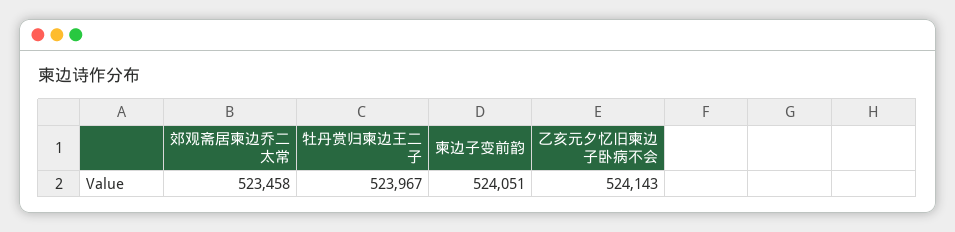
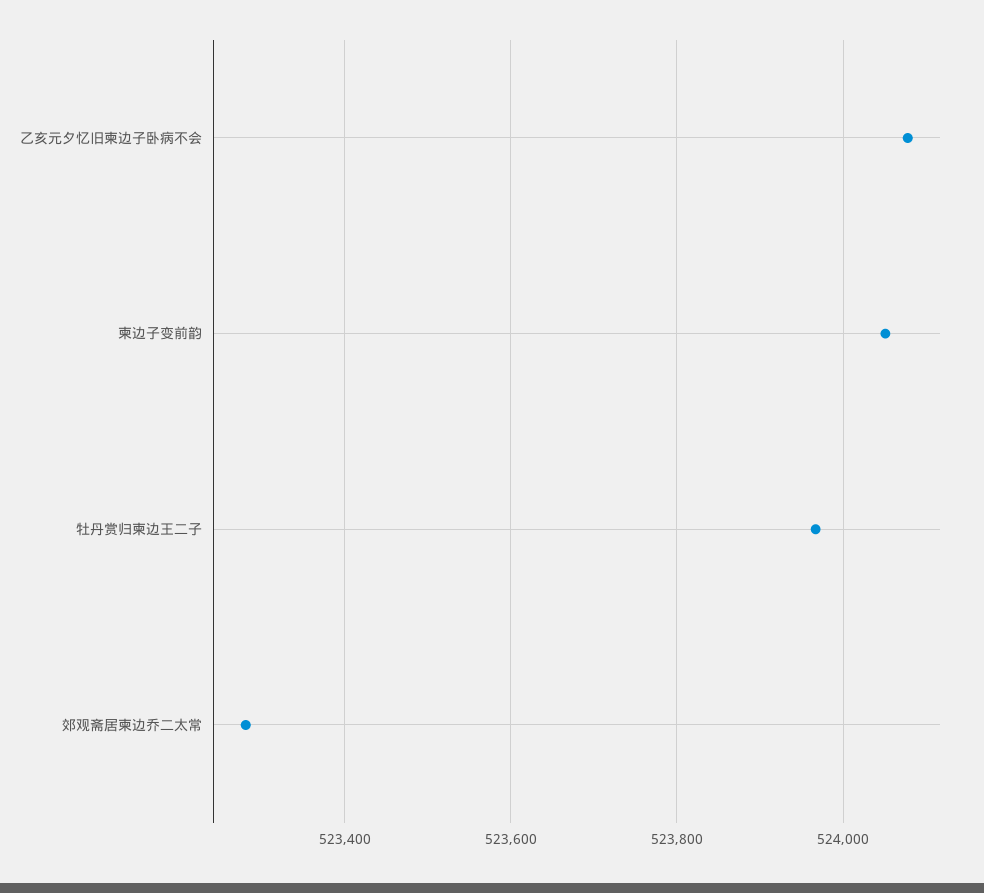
郊观斋居柬边乔二太常: 523458 -> 523280
乙亥元夕忆旧柬边子卧病不会: 524143 -> 524080

